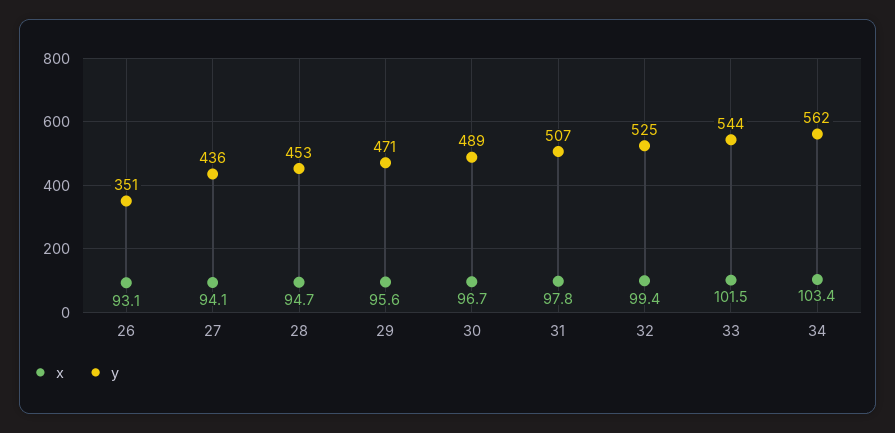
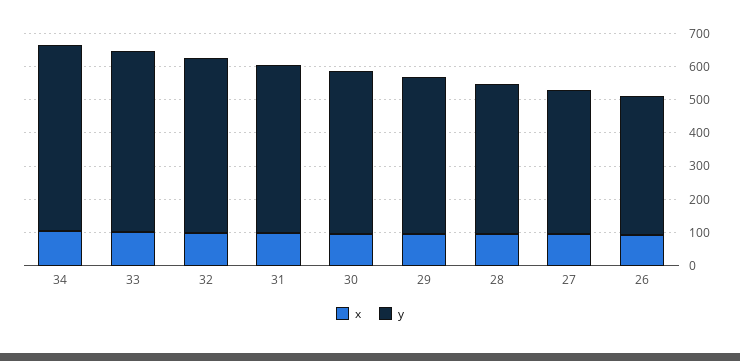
y, 26: 351 -> 425

